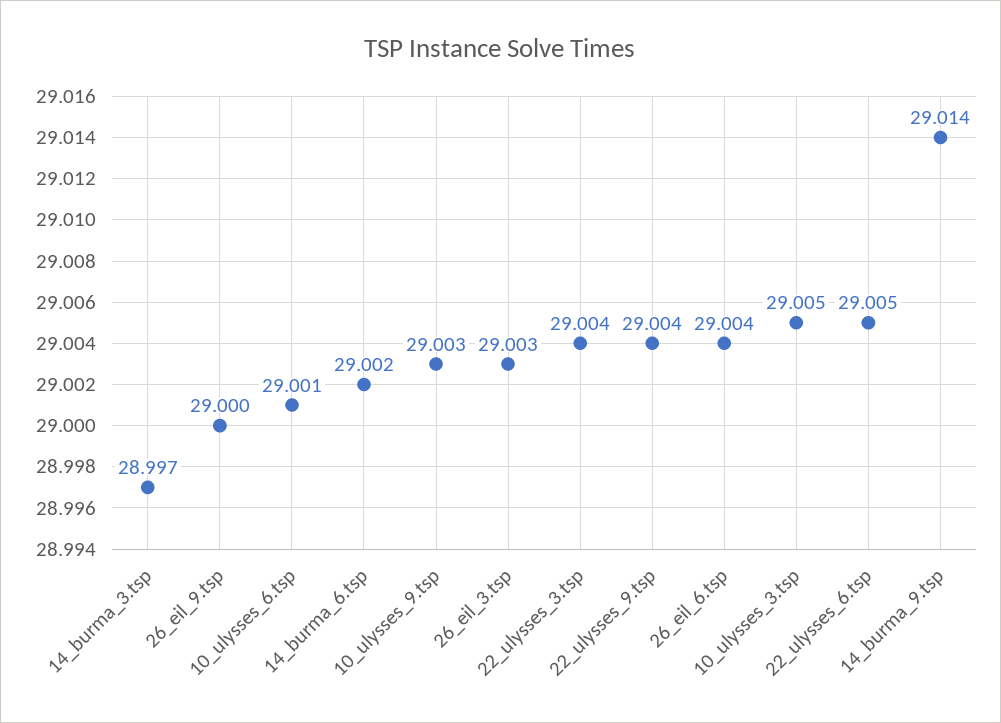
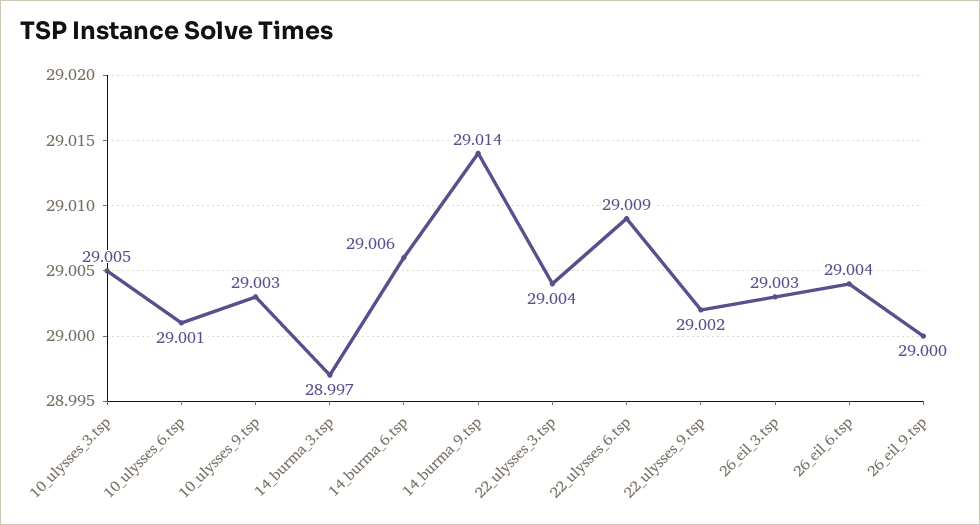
14_burma_6.tsp: 29.002 -> 29.006
22_ulysses_9.tsp: 29.004 -> 29.002
22_ulysses_6.tsp: 29.005 -> 29.009

